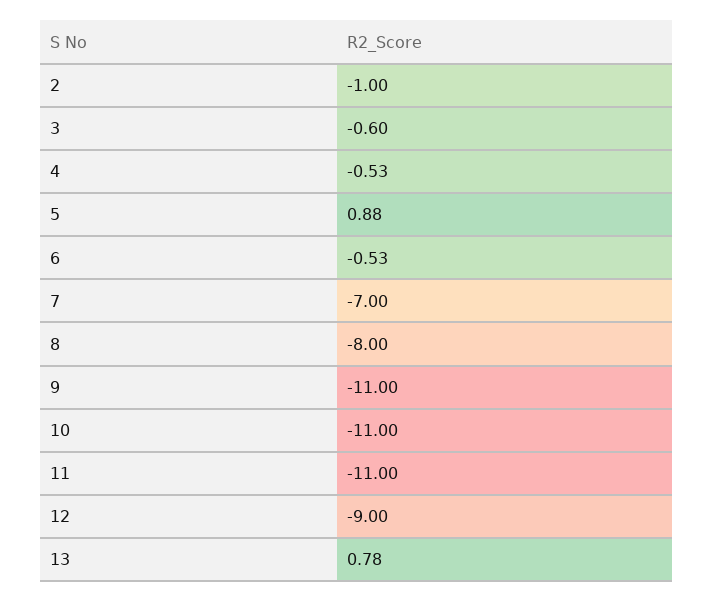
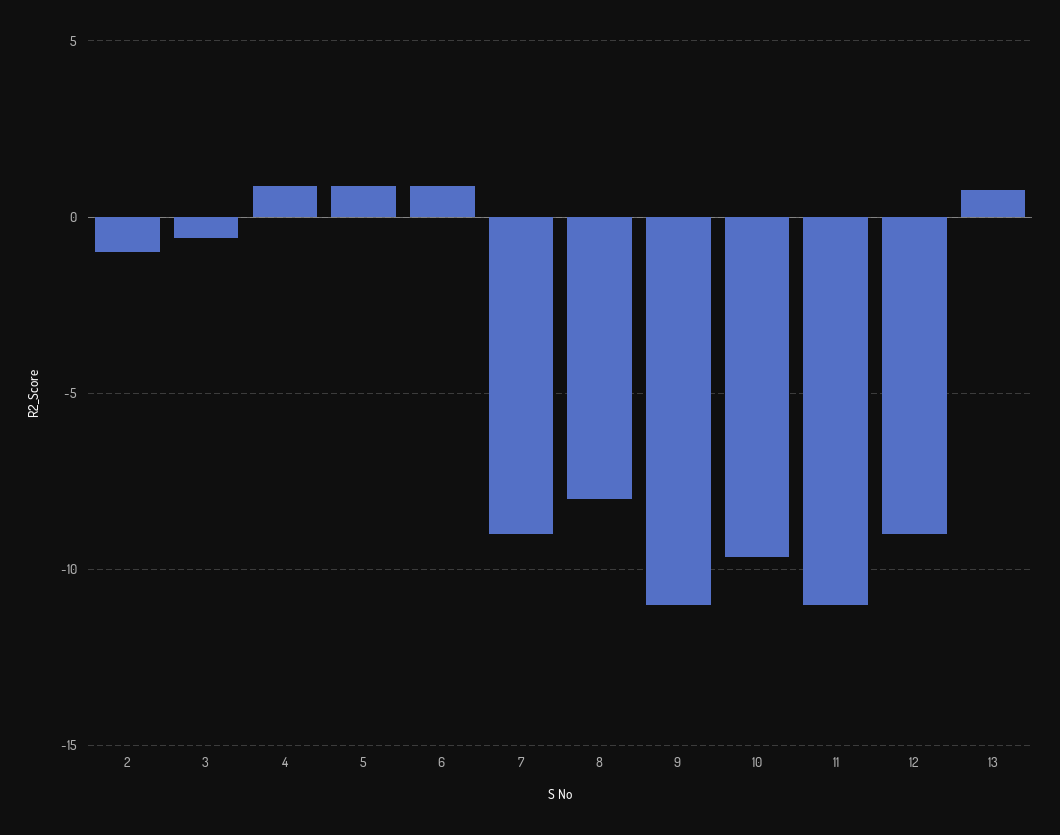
4: -0.53 -> 1
6: -0.53 -> 1
7: -7 -> -9
10: -11 -> -9.5

